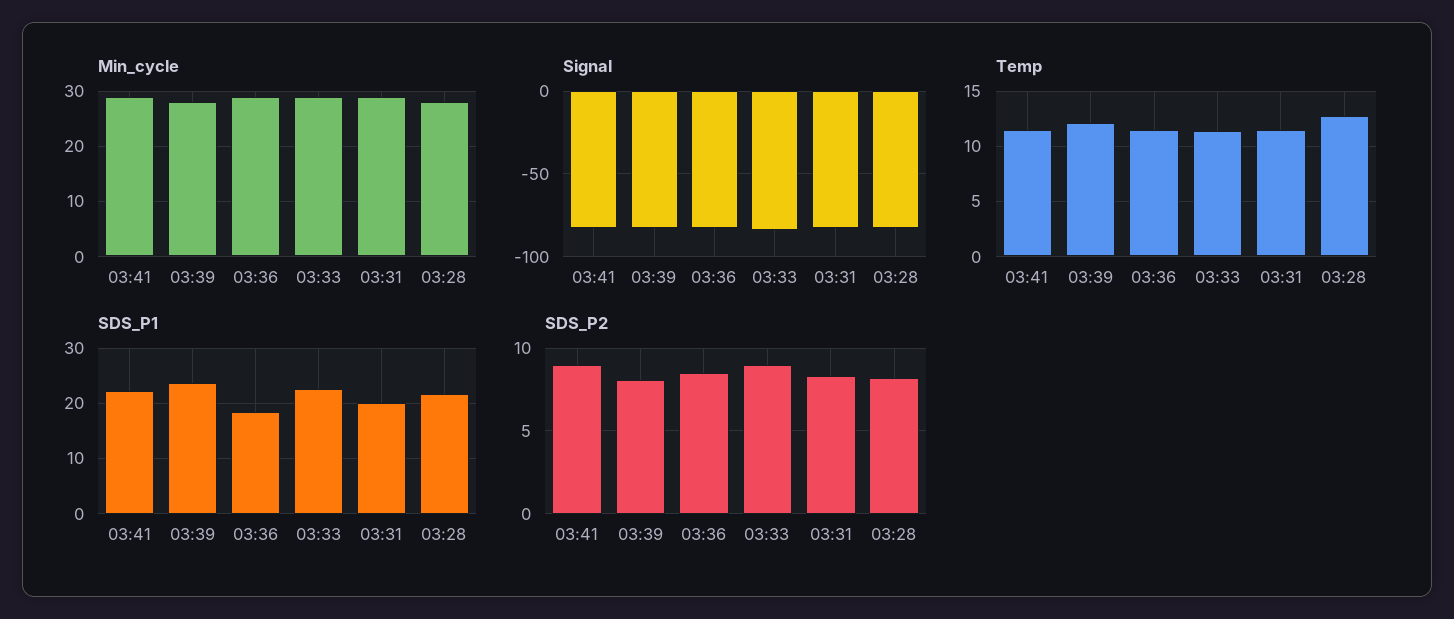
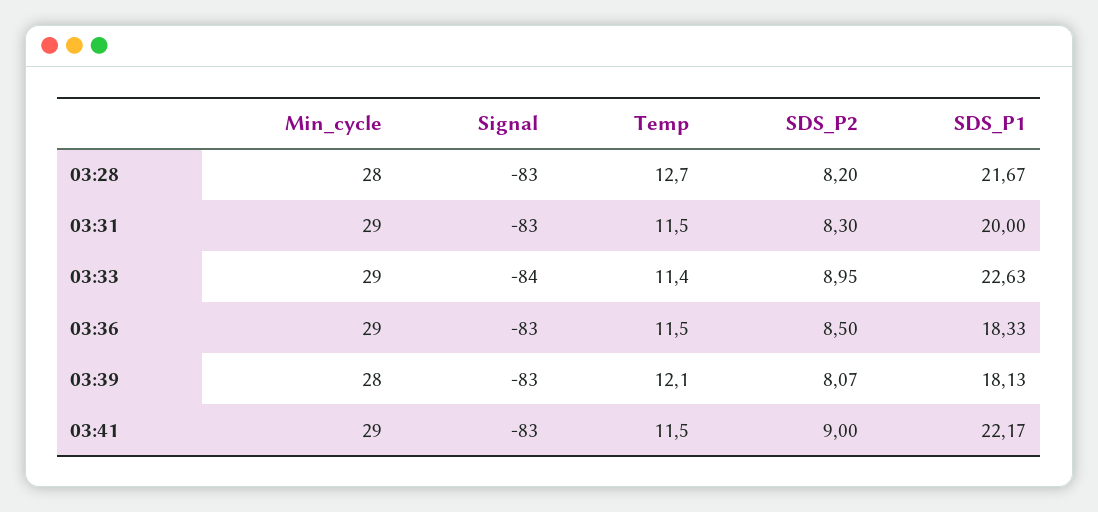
SDS_P1, 03:39: 24 -> 18.13

